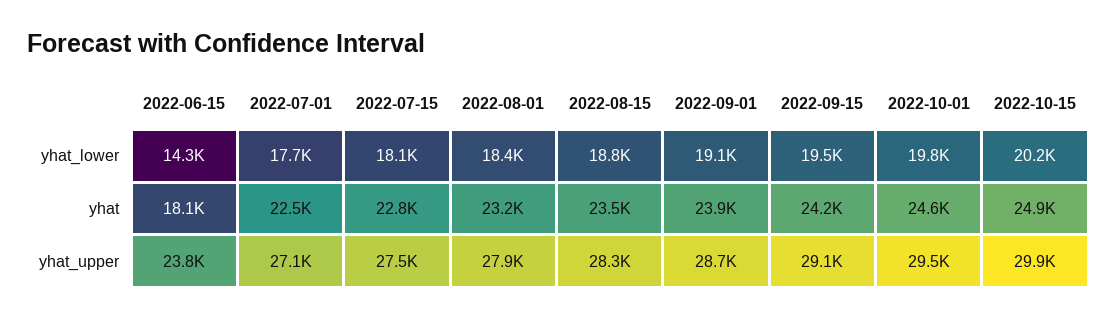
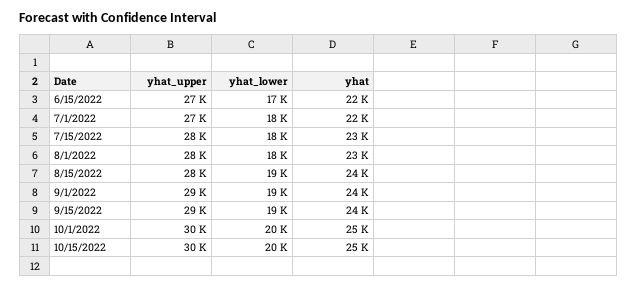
2022-06-15, yhat_lower: 14300 -> 17000
2022-06-15, yhat: 18100 -> 22000
2022-06-15, yhat_upper: 23800 -> 27000

